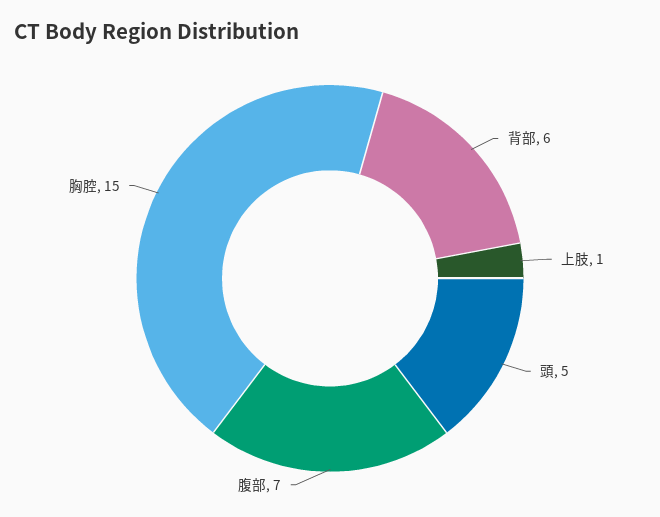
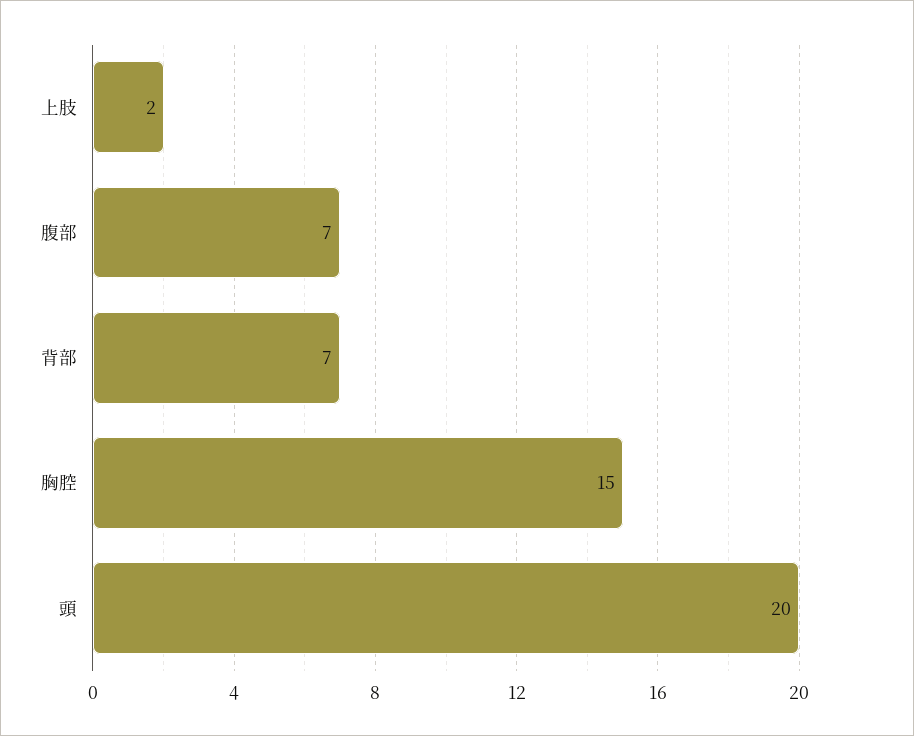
背部: 6 -> 7
上肢: 1 -> 2
頭: 5 -> 20

